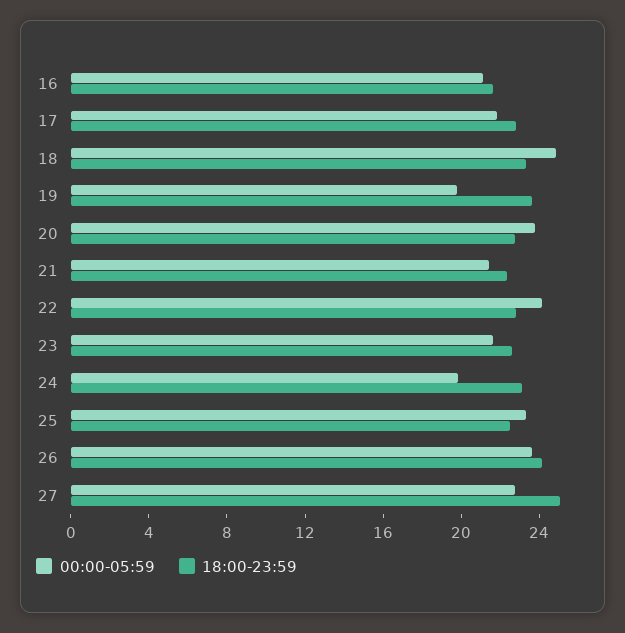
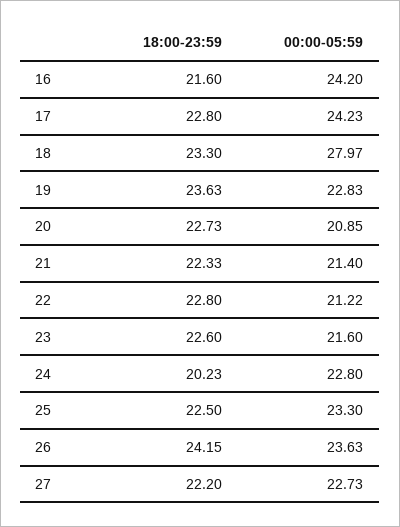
00:00-05:59, 16: 21 -> 24.2
00:00-05:59, 17: 22 -> 24.23
00:00-05:59, 18: 25 -> 27.97
00:00-05:59, 19: 20 -> 22.83
00:00-05:59, 20: 24 -> 20.85
00:00-05:59, 22: 24 -> 21.22
00:00-05:59, 24: 20 -> 22.8
18:00-23:59, 24: 23 -> 20.23
18:00-23:59, 27: 25 -> 22.2

